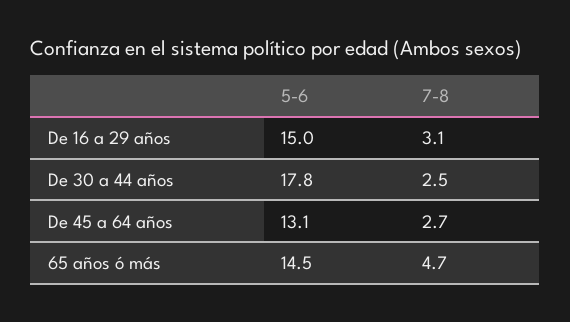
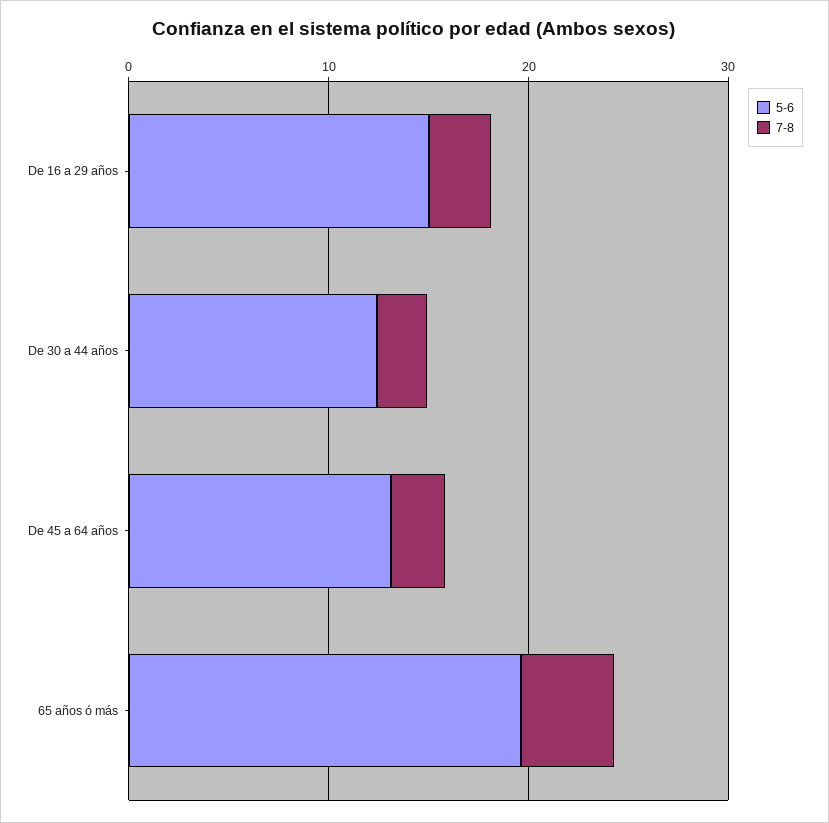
5-6, De 30 a 44 años: 17.8 -> 12
5-6, 65 años ó más: 14.5 -> 20

